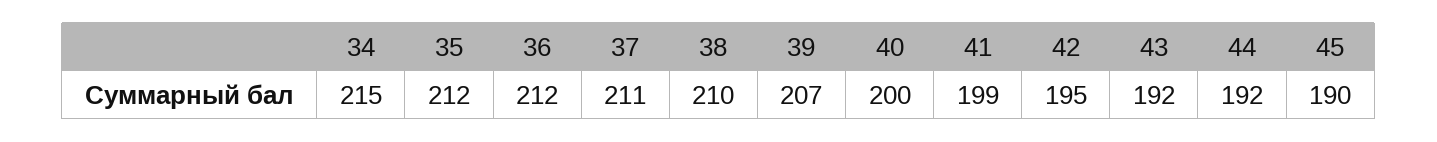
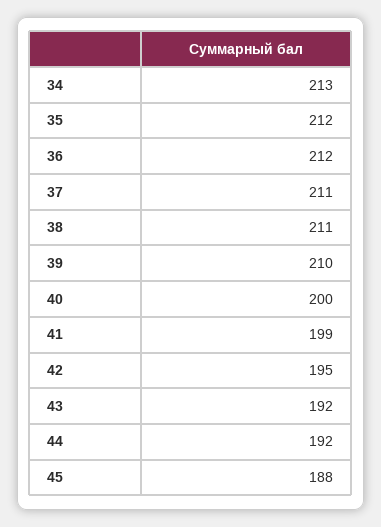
34: 215 -> 213
38: 210 -> 211
39: 207 -> 210
45: 190 -> 188

